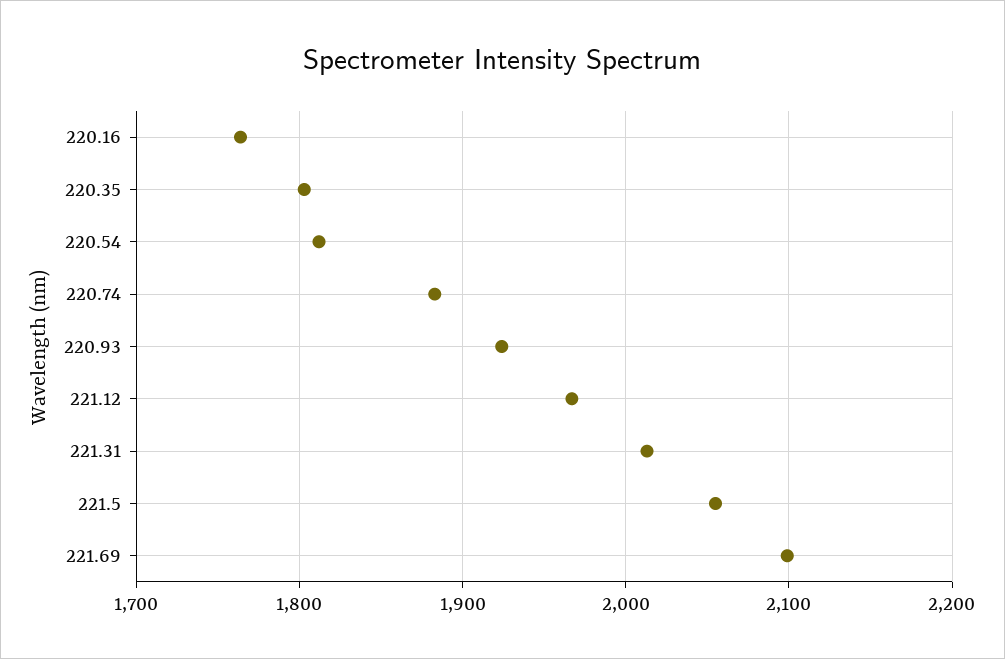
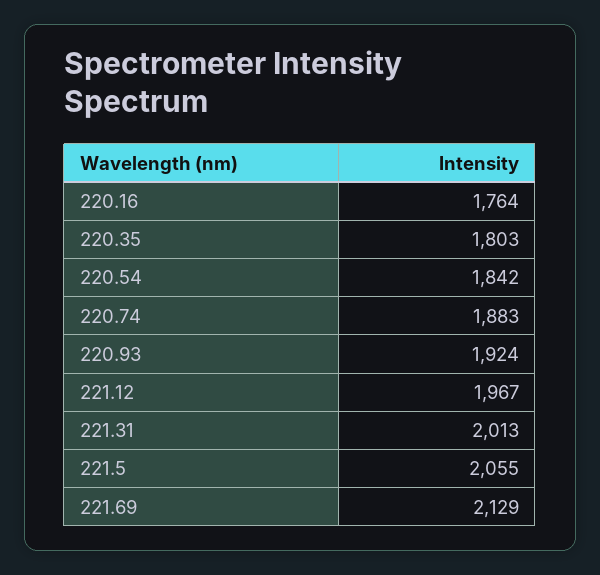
220.54: 1810 -> 1842
221.69: 2100 -> 2129

